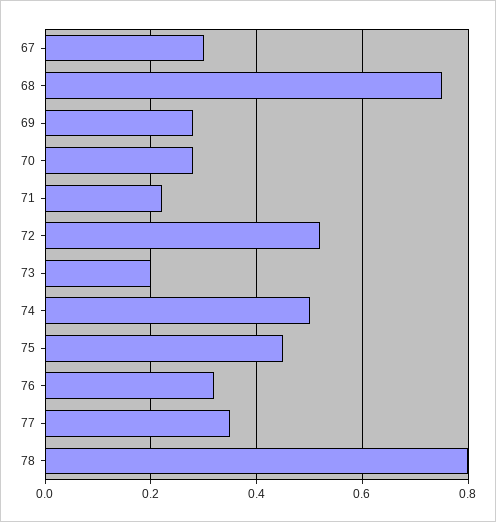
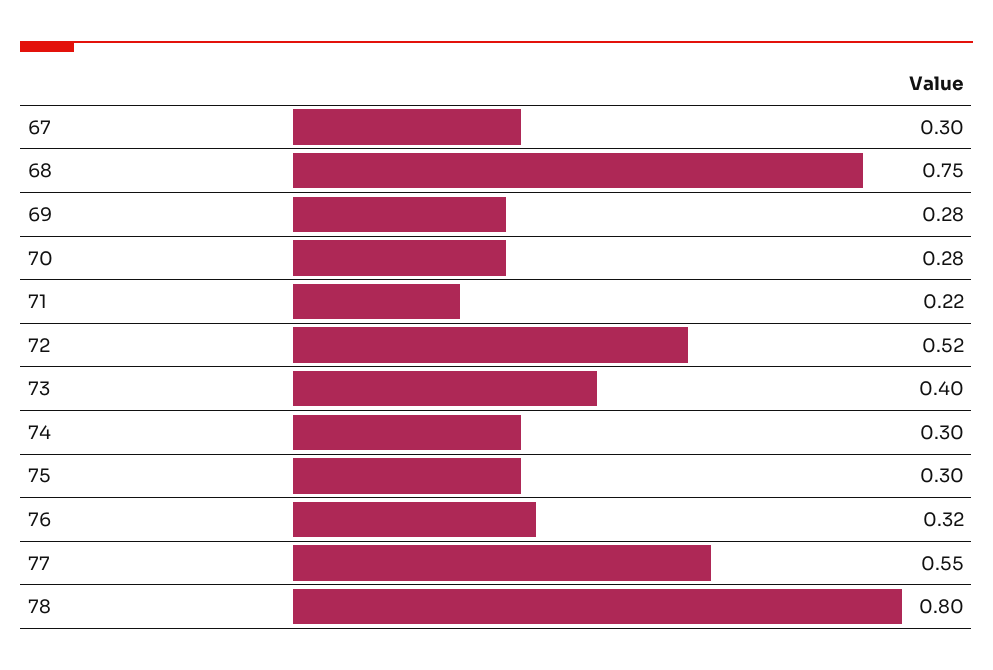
73: 0.2 -> 0.4
74: 0.5 -> 0.3
75: 0.45 -> 0.3
77: 0.35 -> 0.55

